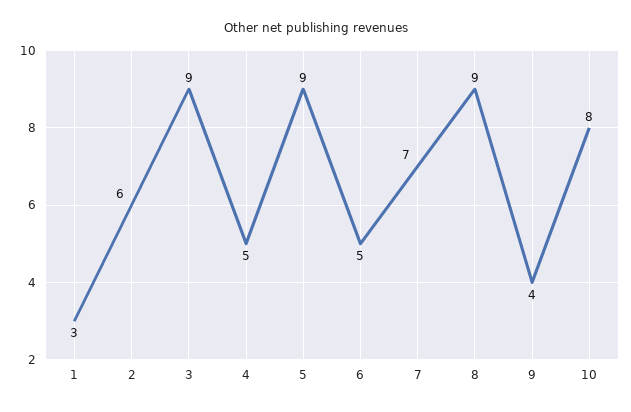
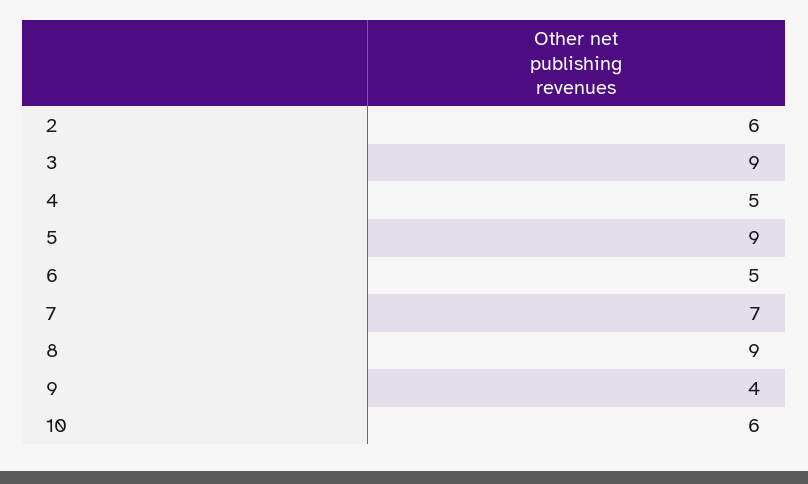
1: 3 -> none
10: 8 -> 6

